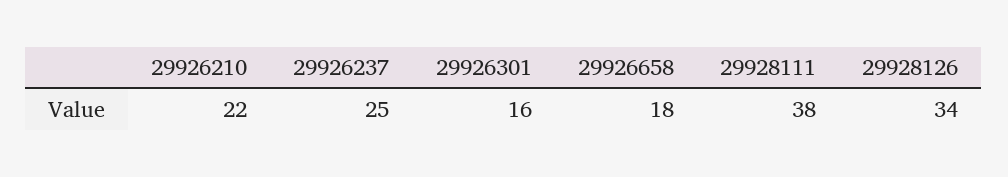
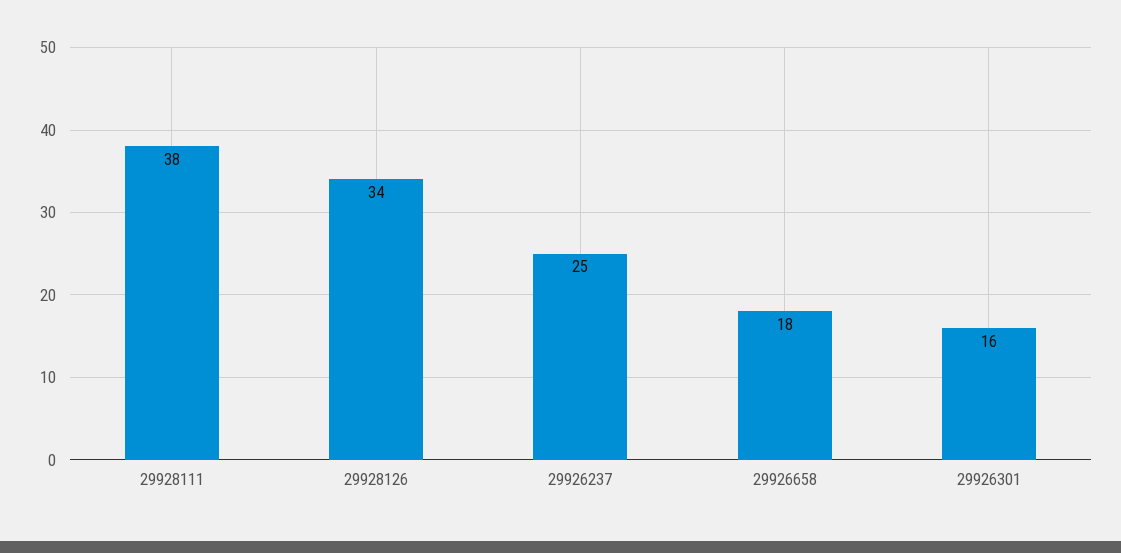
29926210: 22 -> none

